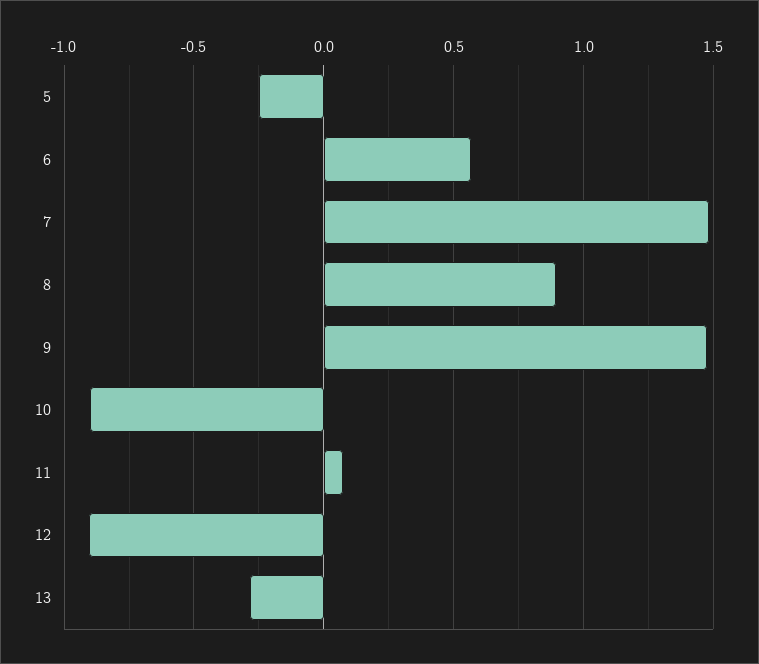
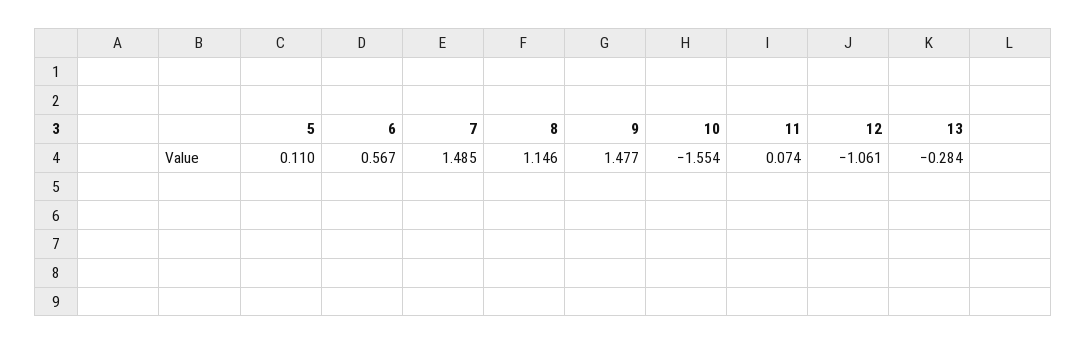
5: -0.25 -> 0.11
8: 0.9 -> 1.146
10: -0.9 -> -1.554
12: -0.9 -> -1.061

